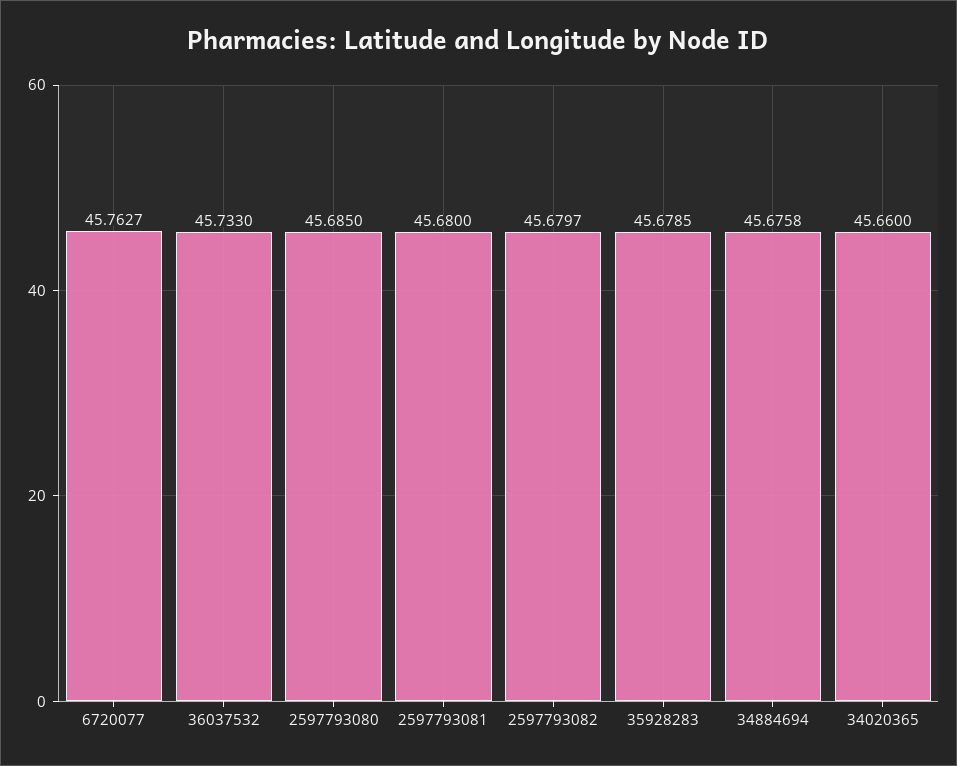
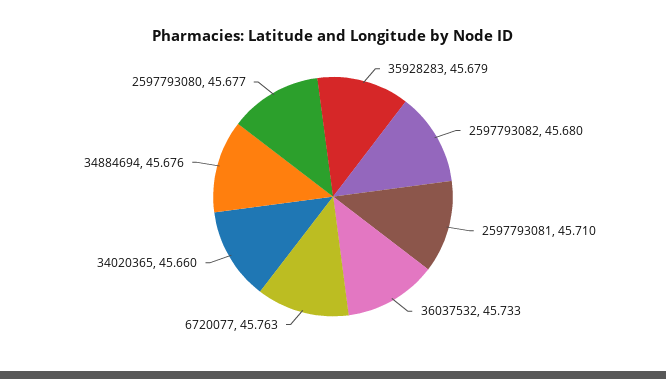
2597793080: 45.685 -> 45.677
2597793081: 45.68 -> 45.71

